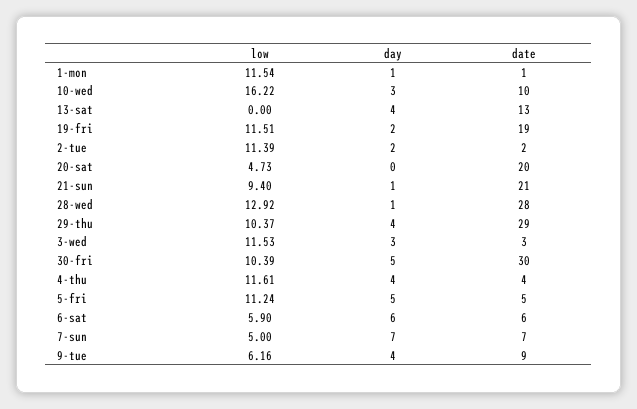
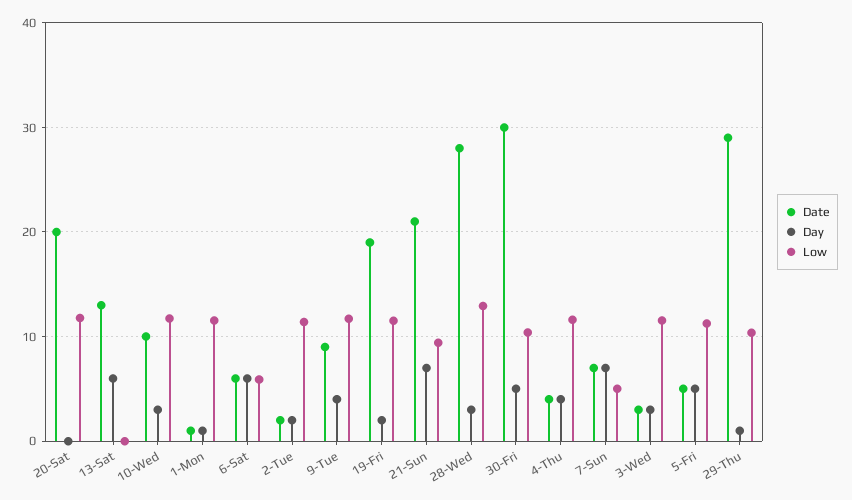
low, 10-wed: 16.22 -> 12
day, 13-sat: 4 -> 6
low, 20-sat: 4.73 -> 12
day, 21-sun: 1 -> 7
day, 28-wed: 1 -> 3
day, 29-thu: 4 -> 1
low, 9-tue: 6.16 -> 12

